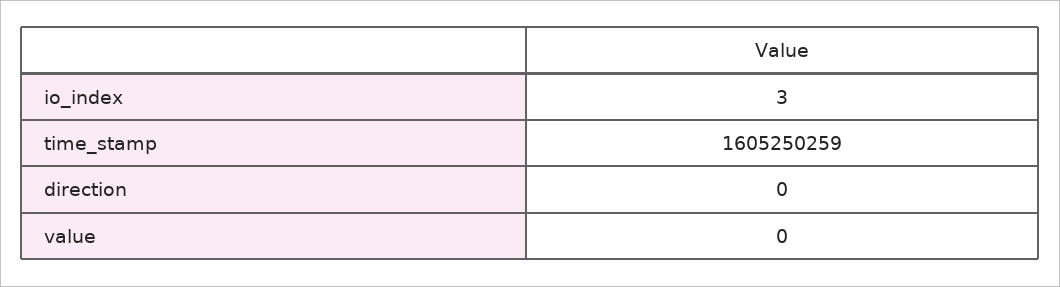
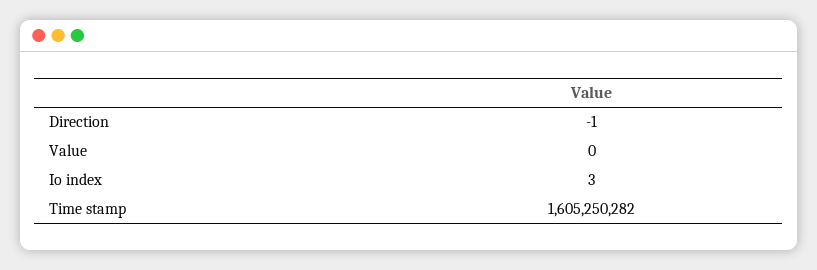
time_stamp: 1605250259 -> 1605250282
direction: 0 -> -1

